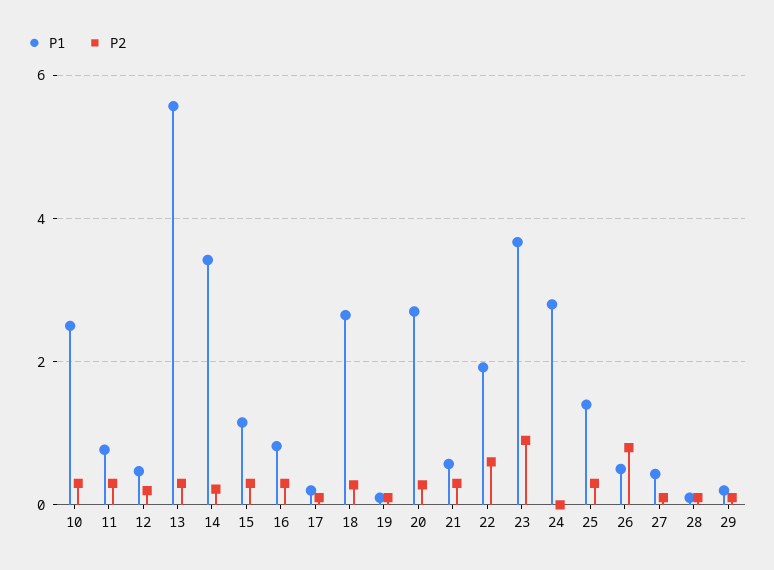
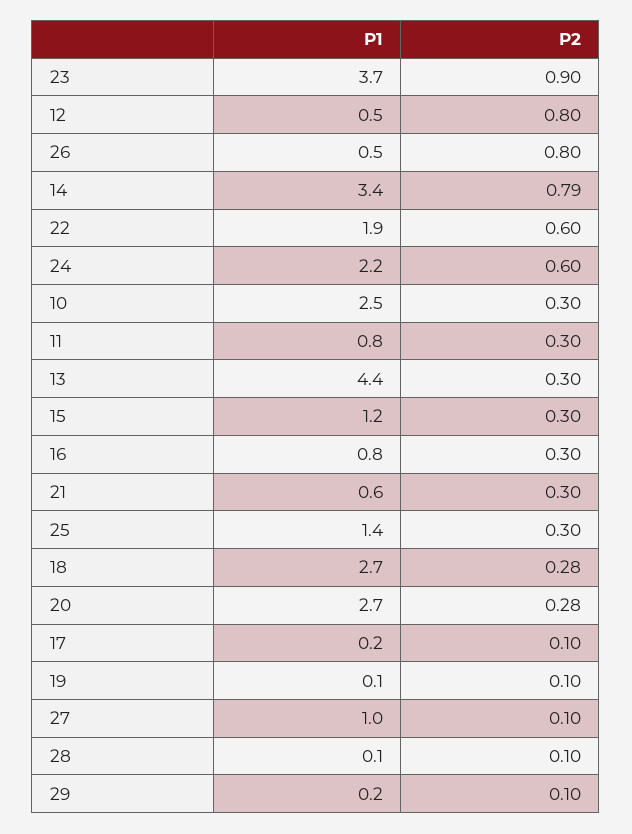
P2, 12: 0.2 -> 0.8
P1, 13: 5.6 -> 4.4
P2, 14: 0.2 -> 0.79
P1, 24: 2.8 -> 2.2
P2, 24: 0 -> 0.6
P1, 27: 0.4 -> 1

